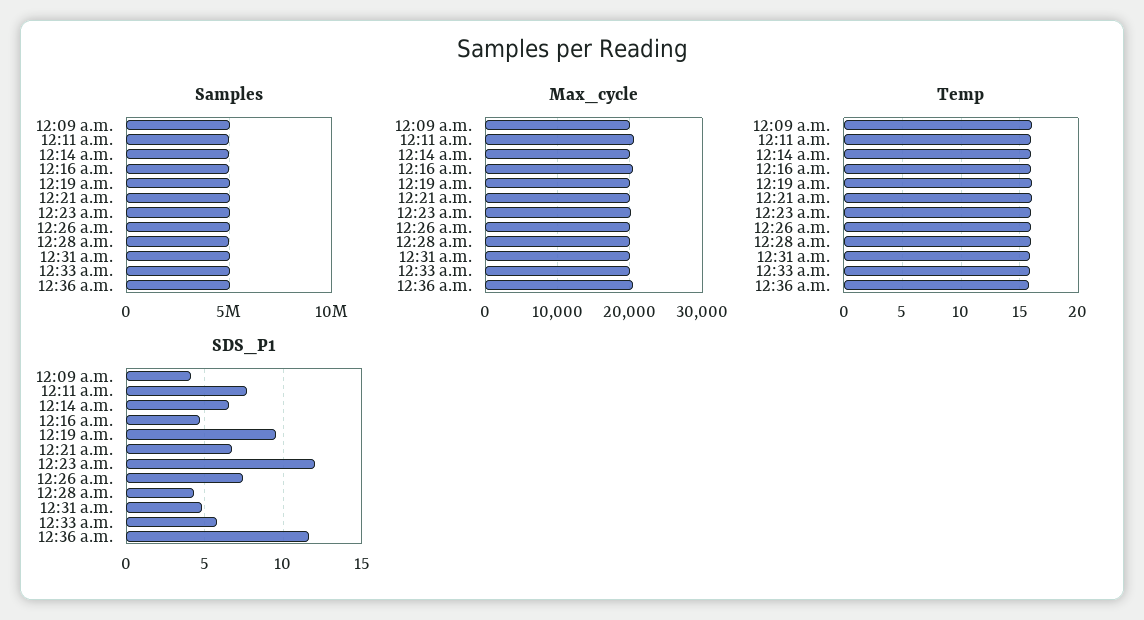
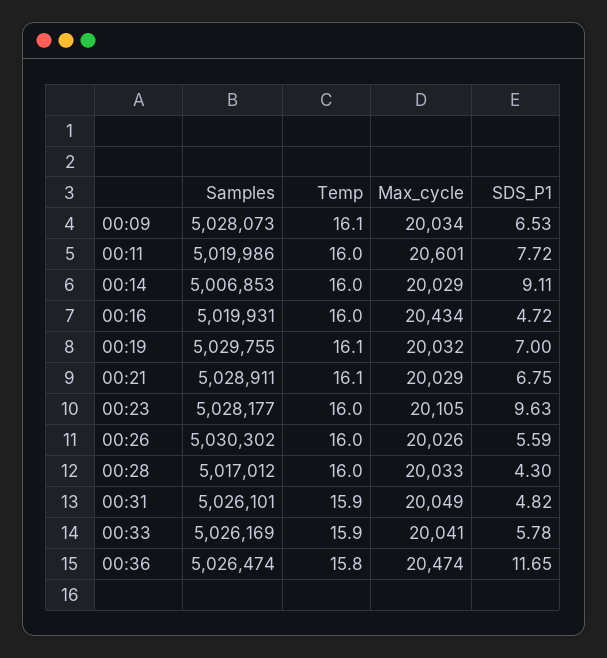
SDS_P1, 12:09 a.m.: 4 -> 6.53
SDS_P1, 12:14 a.m.: 6.5 -> 9.11
SDS_P1, 12:19 a.m.: 9.5 -> 7
SDS_P1, 12:23 a.m.: 12 -> 9.63
SDS_P1, 12:26 a.m.: 7.5 -> 5.59

